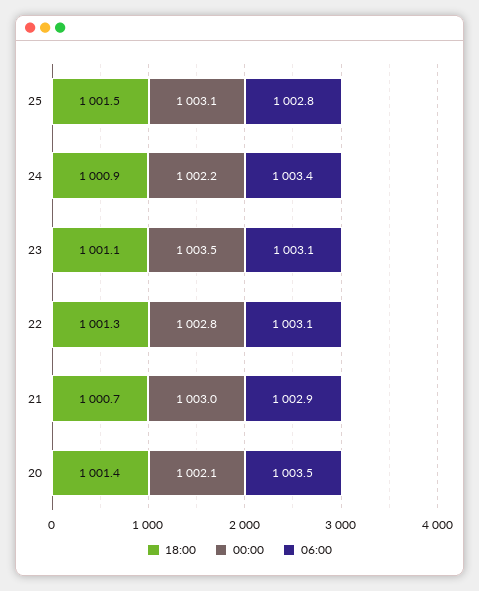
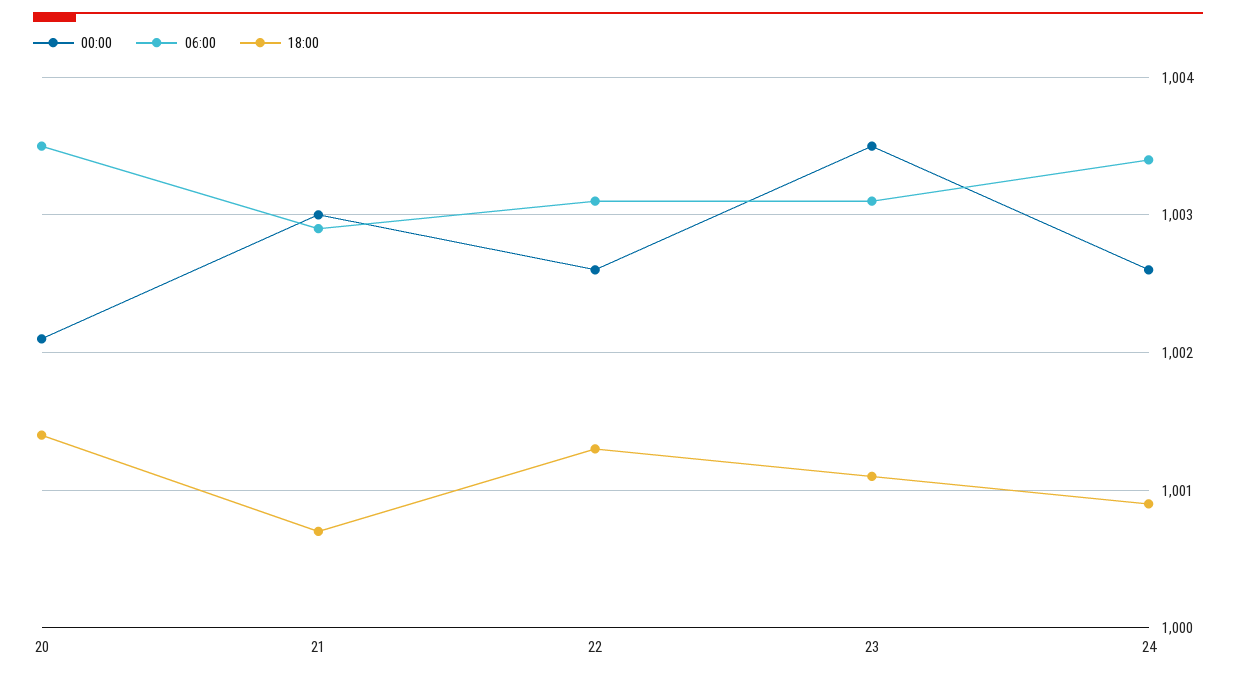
18:00, 25: 1001.5 -> none
00:00, 25: 1003.1 -> none
06:00, 25: 1002.8 -> none
00:00, 24: 1002.2 -> 1002.6
00:00, 22: 1002.8 -> 1002.6

